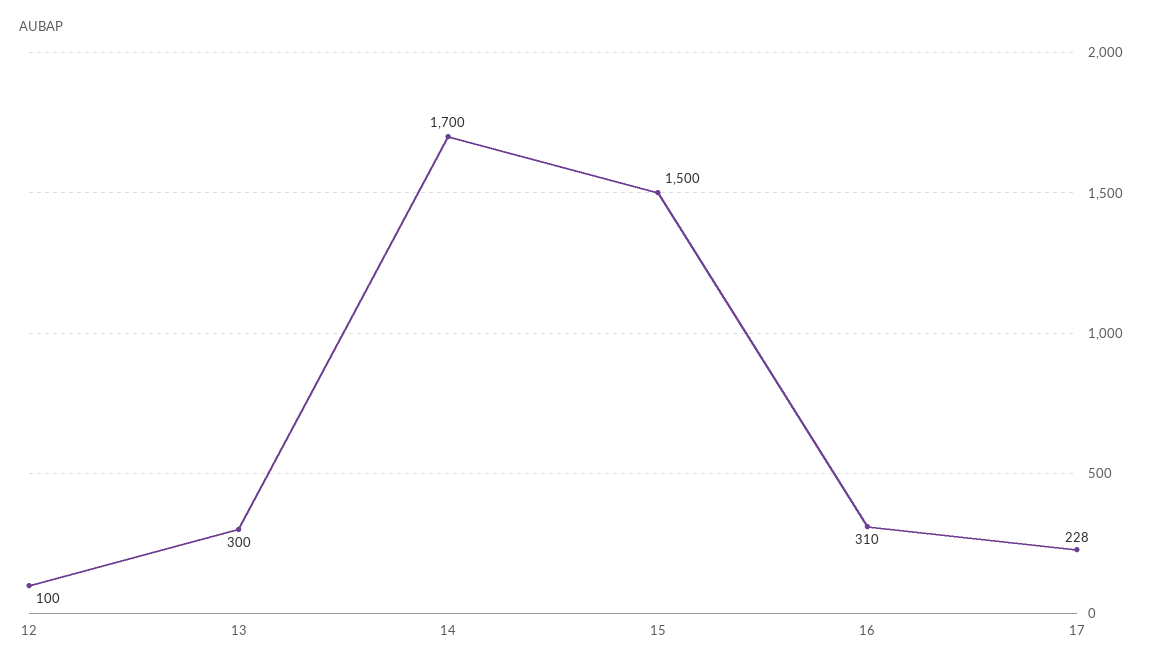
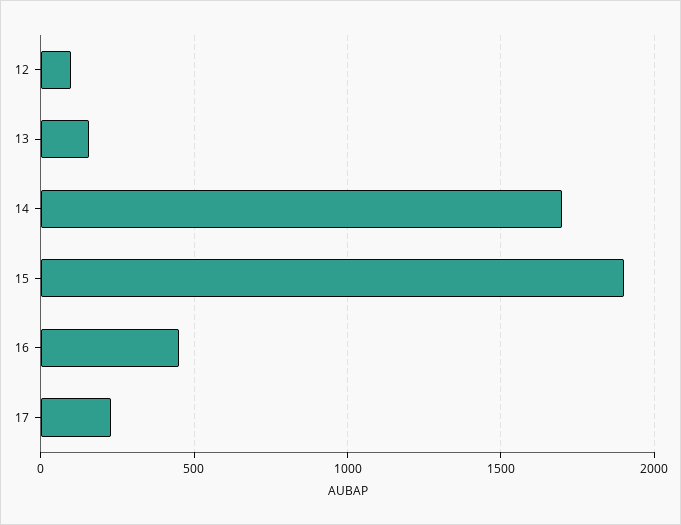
13: 300 -> 150
15: 1500 -> 1900
16: 310 -> 450

